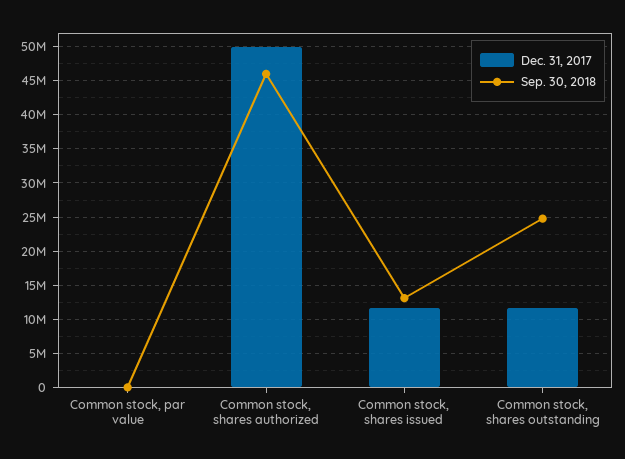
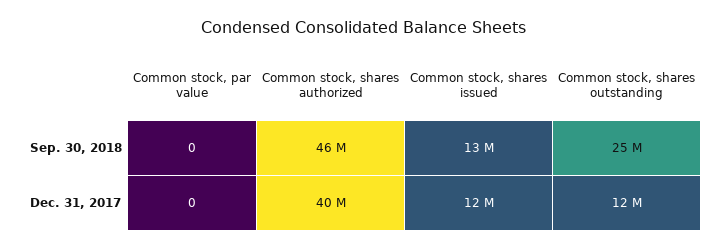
Dec. 31, 2017, Common stock, shares authorized: 50000000 -> 40000000

